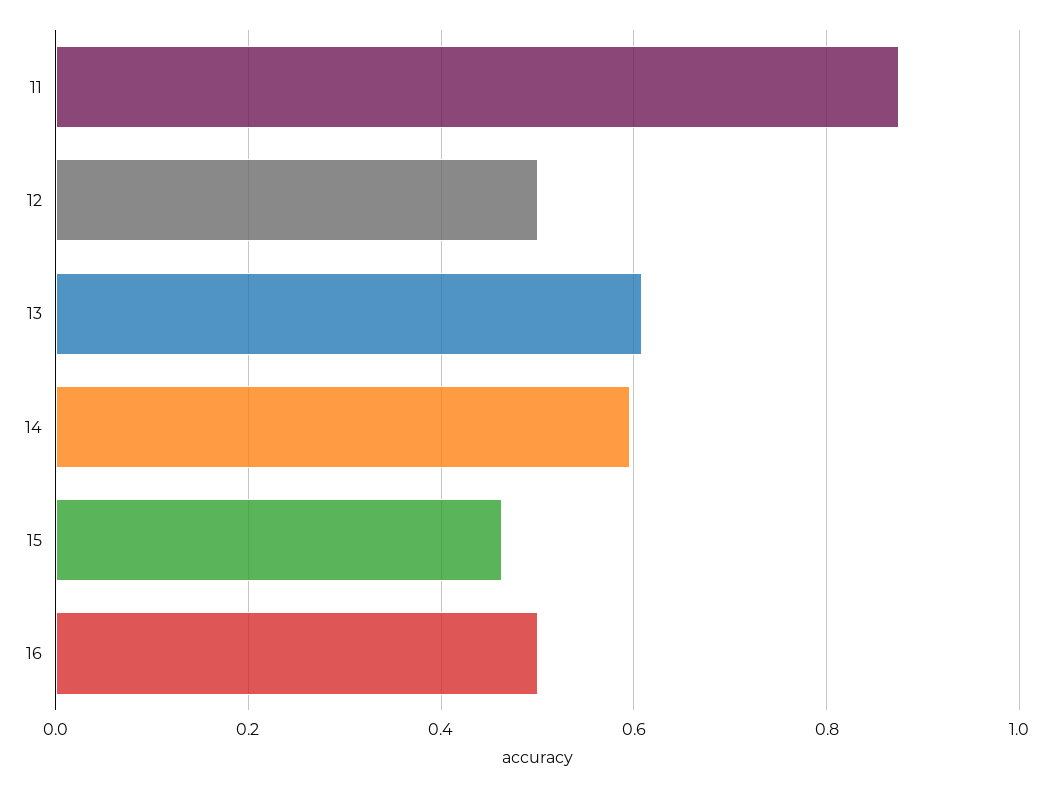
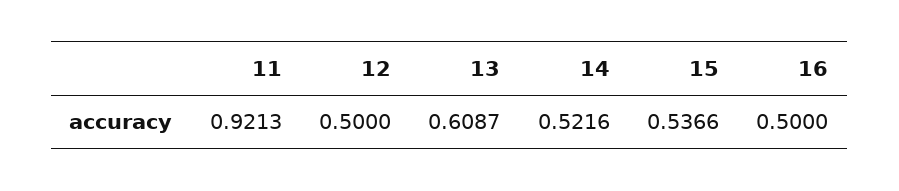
11: 0.88 -> 0.9213
14: 0.6 -> 0.5216
15: 0.46 -> 0.5366

